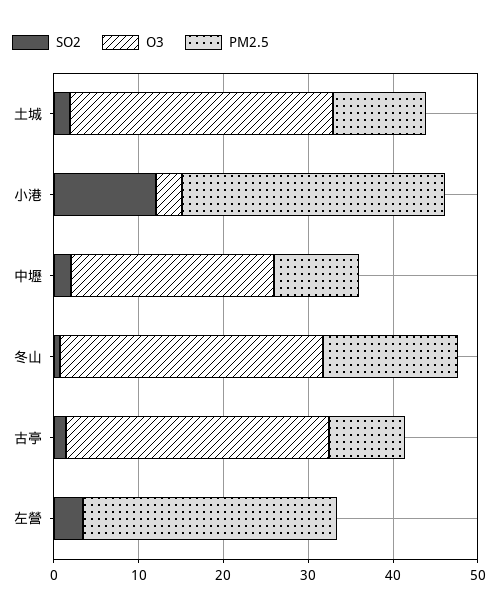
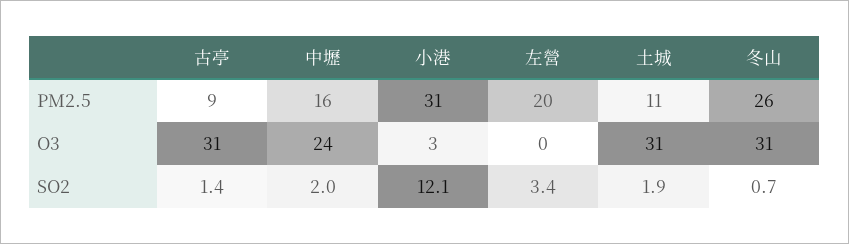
PM2.5, 中壢: 10 -> 16
PM2.5, 冬山: 16 -> 26
PM2.5, 左營: 30 -> 20

